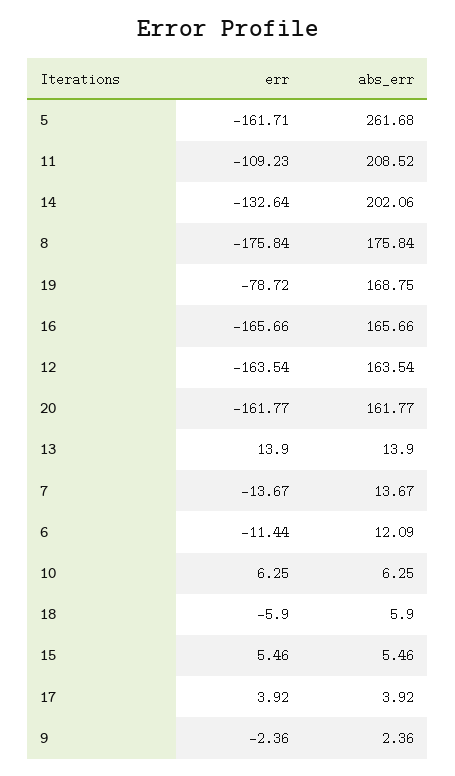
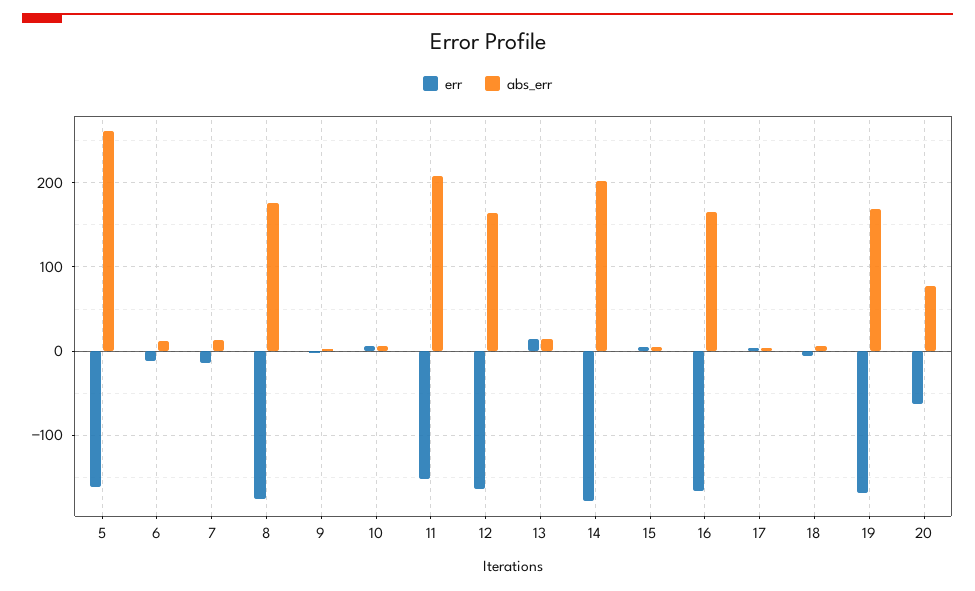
err, 11: -109.23 -> -150
err, 14: -132.64 -> -180
err, 19: -78.72 -> -170
err, 20: -161.77 -> -60
abs_err, 20: 161.77 -> 80

